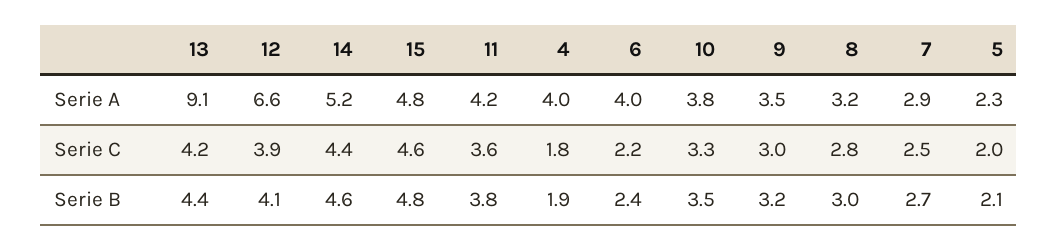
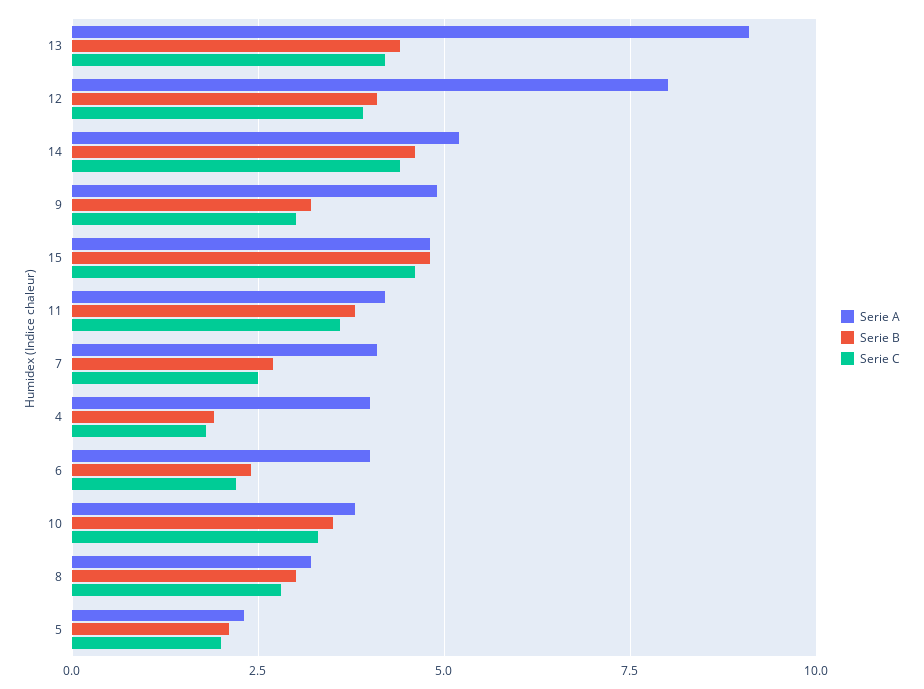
Serie A, 12: 6.6 -> 8
Serie A, 9: 3.5 -> 5
Serie A, 7: 2.9 -> 4

